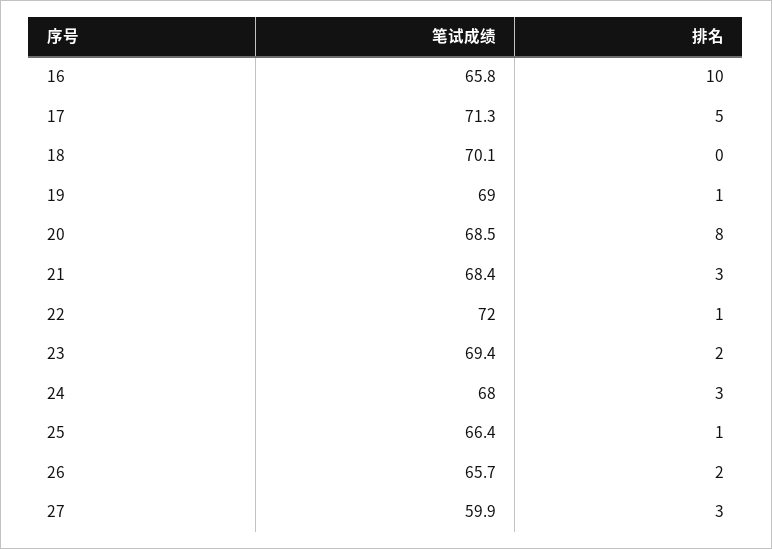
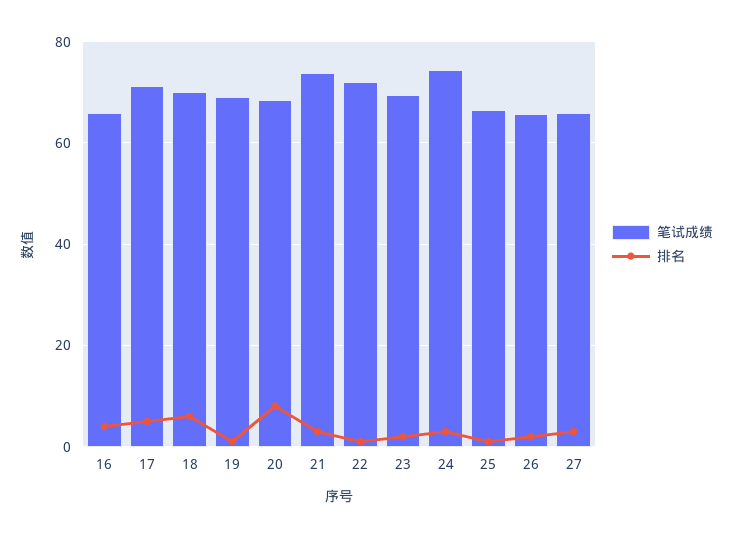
排名, 16: 10 -> 4
排名, 18: 0 -> 6
笔试成绩, 21: 68.4 -> 74
笔试成绩, 24: 68 -> 74
笔试成绩, 27: 59.9 -> 66

